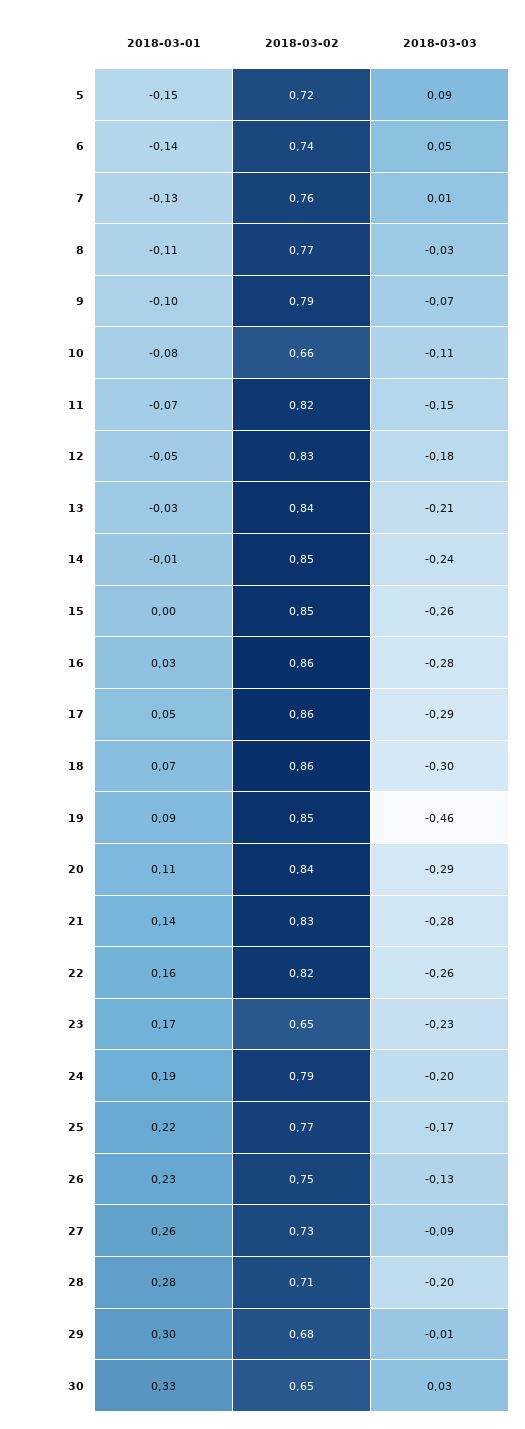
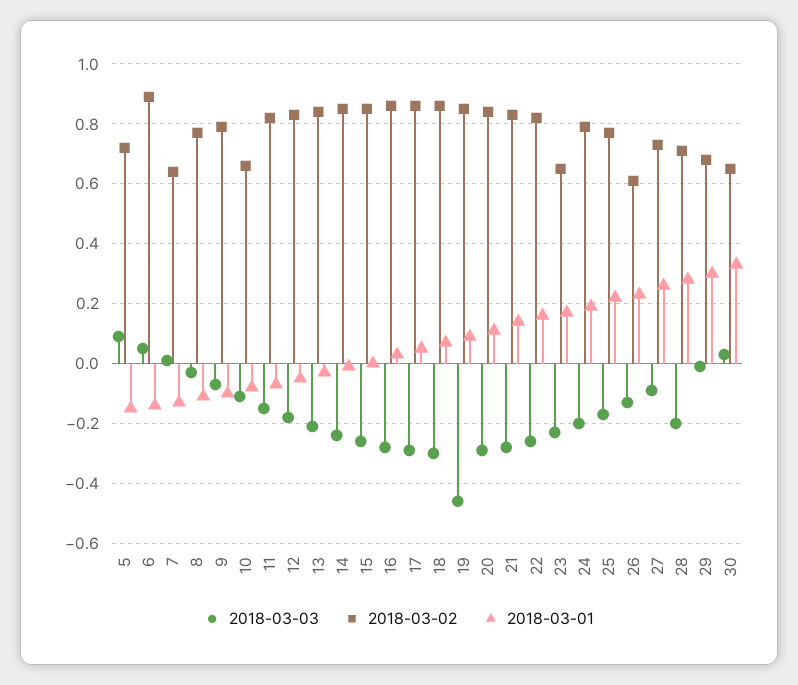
2018-03-02, 6: 0.74 -> 0.9
2018-03-02, 7: 0.76 -> 0.65
2018-03-02, 26: 0.75 -> 0.6

